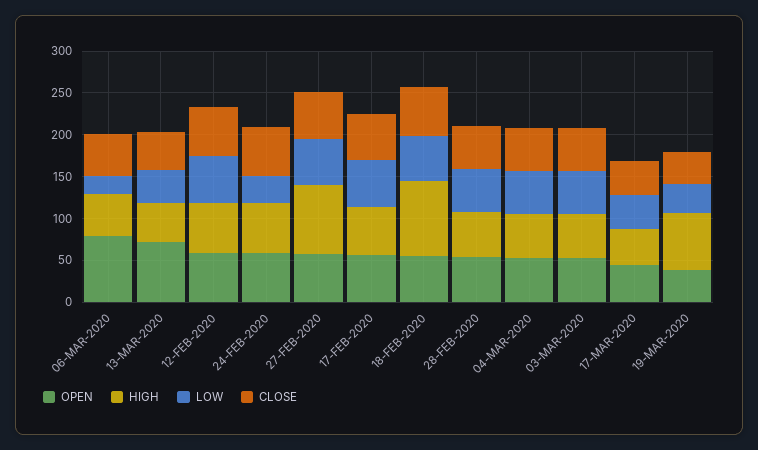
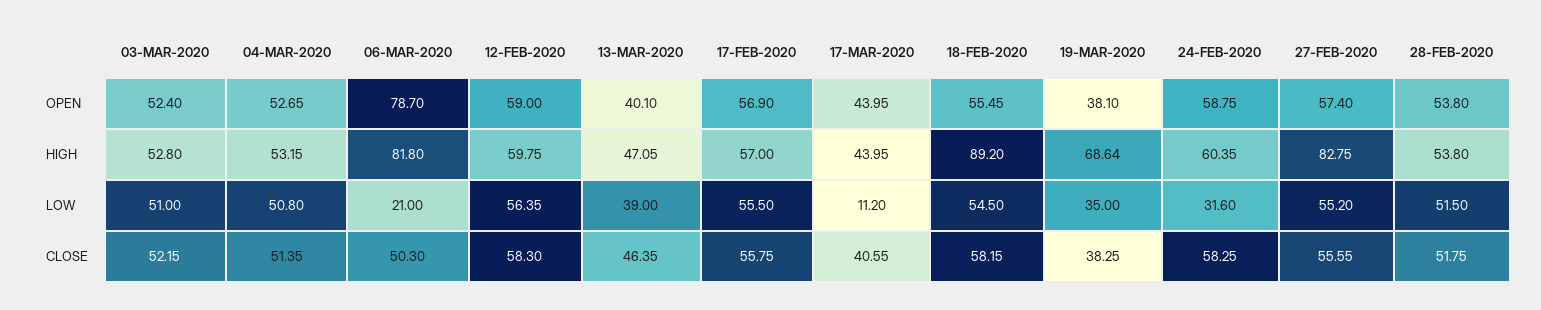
HIGH, 06-MAR-2020: 50 -> 81.8
OPEN, 13-MAR-2020: 70 -> 40.1
LOW, 17-MAR-2020: 40 -> 11.2

